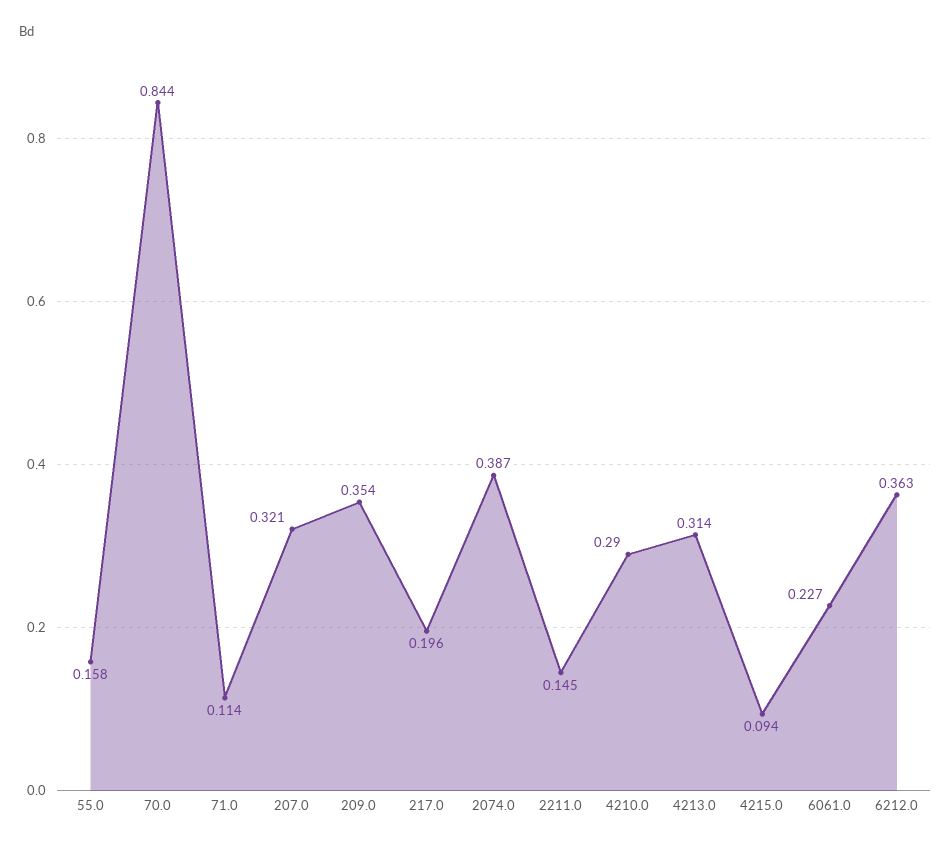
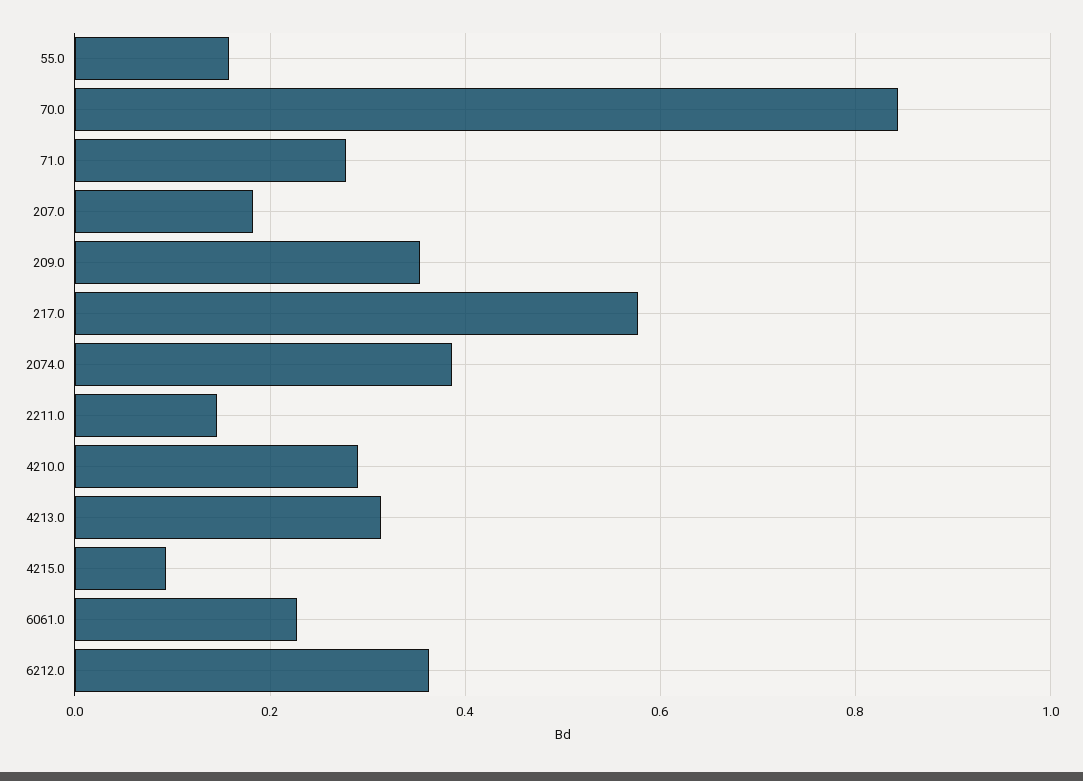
71.0: 0.114 -> 0.28
207.0: 0.321 -> 0.18
217.0: 0.196 -> 0.58

